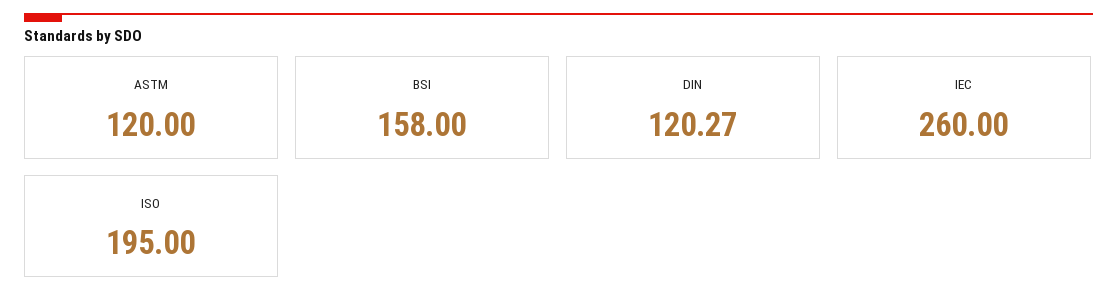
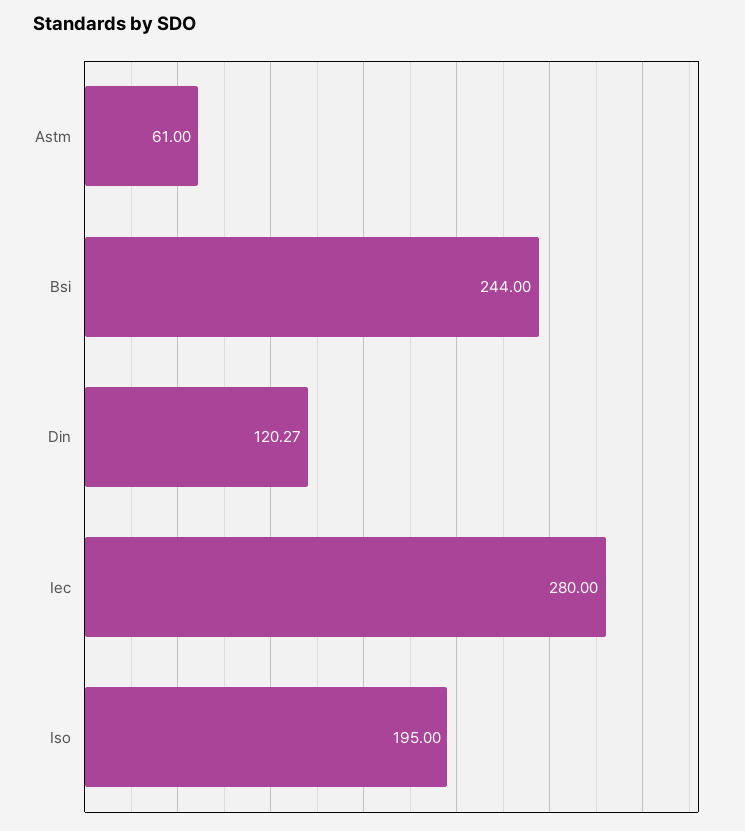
ASTM: 120 -> 61
BSI: 158 -> 244
IEC: 260 -> 280

